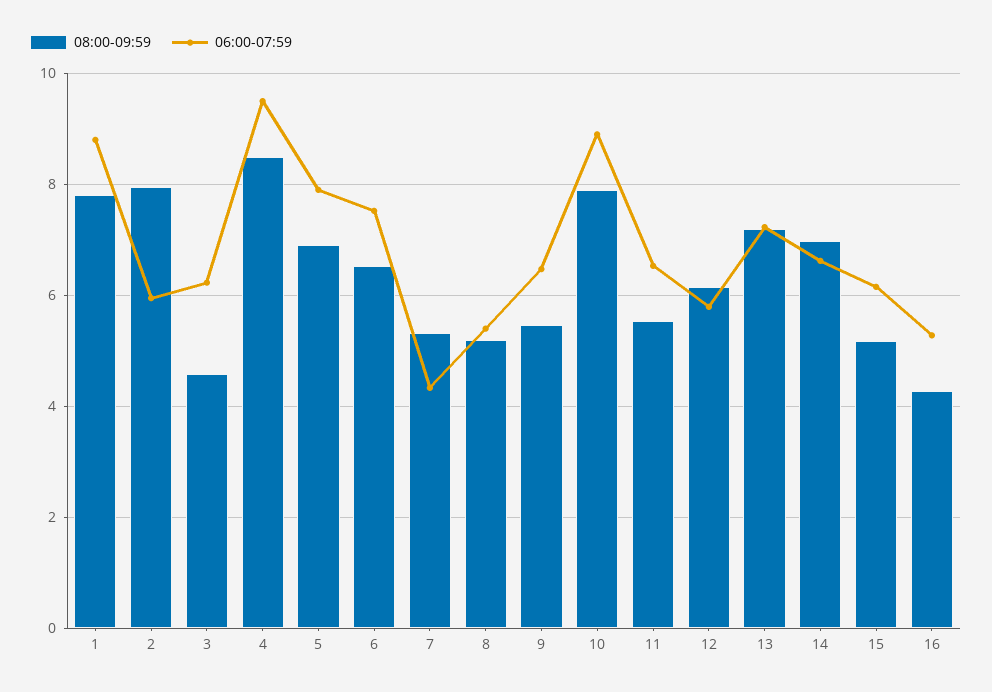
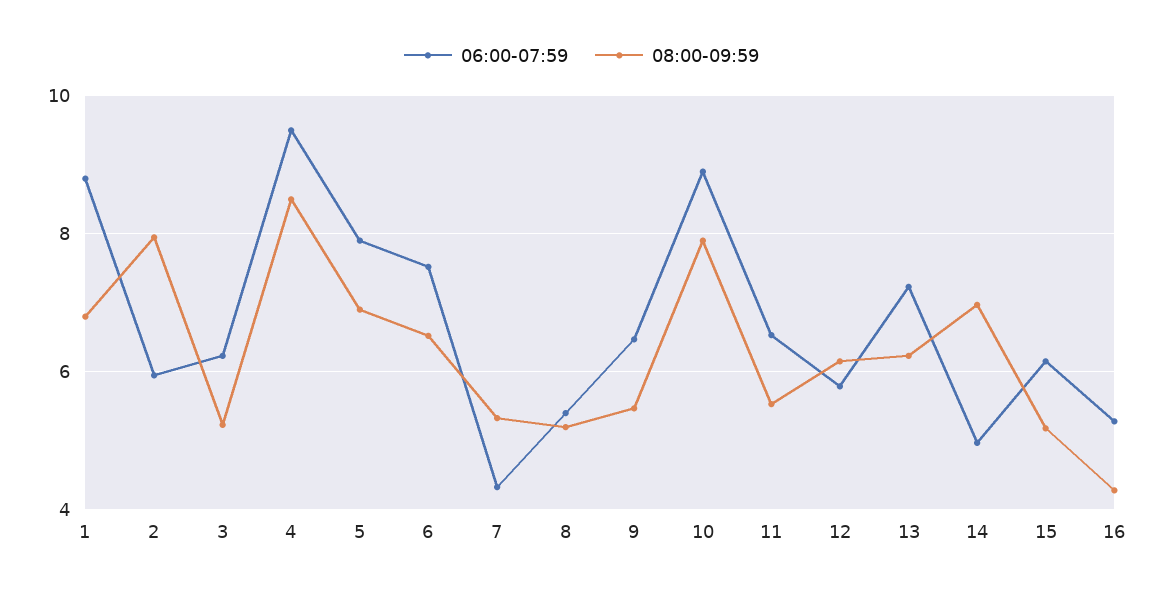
08:00-09:59, 1: 7.8 -> 6.8
08:00-09:59, 3: 4.6 -> 5.2
08:00-09:59, 13: 7.2 -> 6.2
06:00-07:59, 14: 6.6 -> 5

